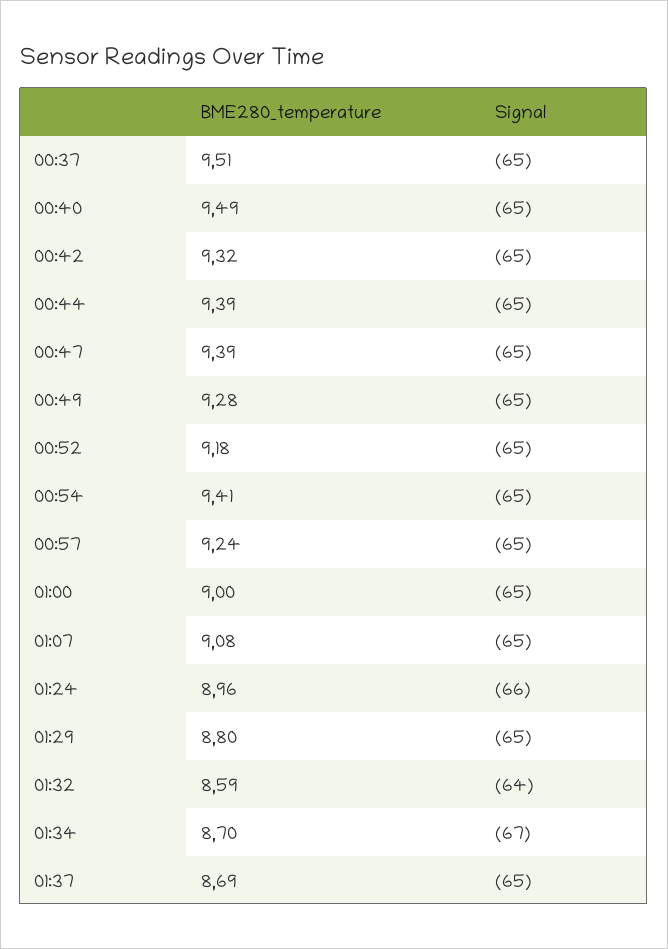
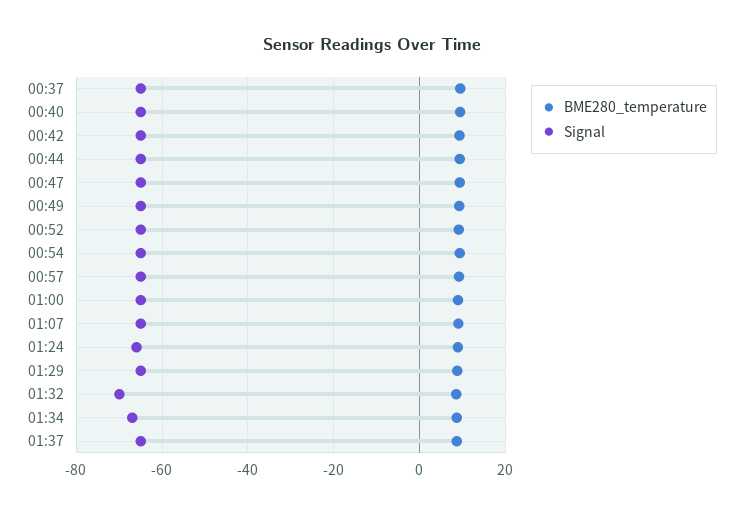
Signal, 01:32: -64 -> -70

